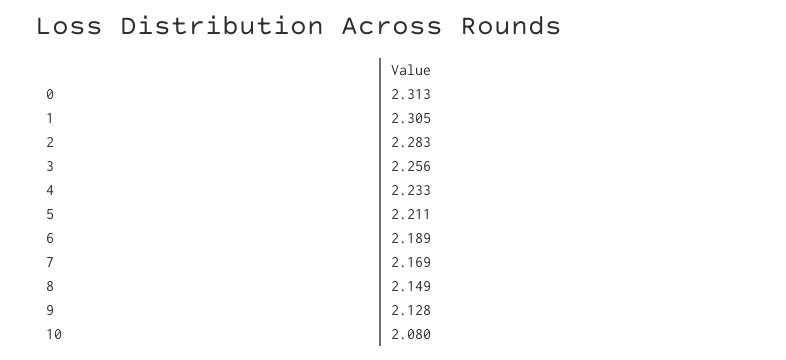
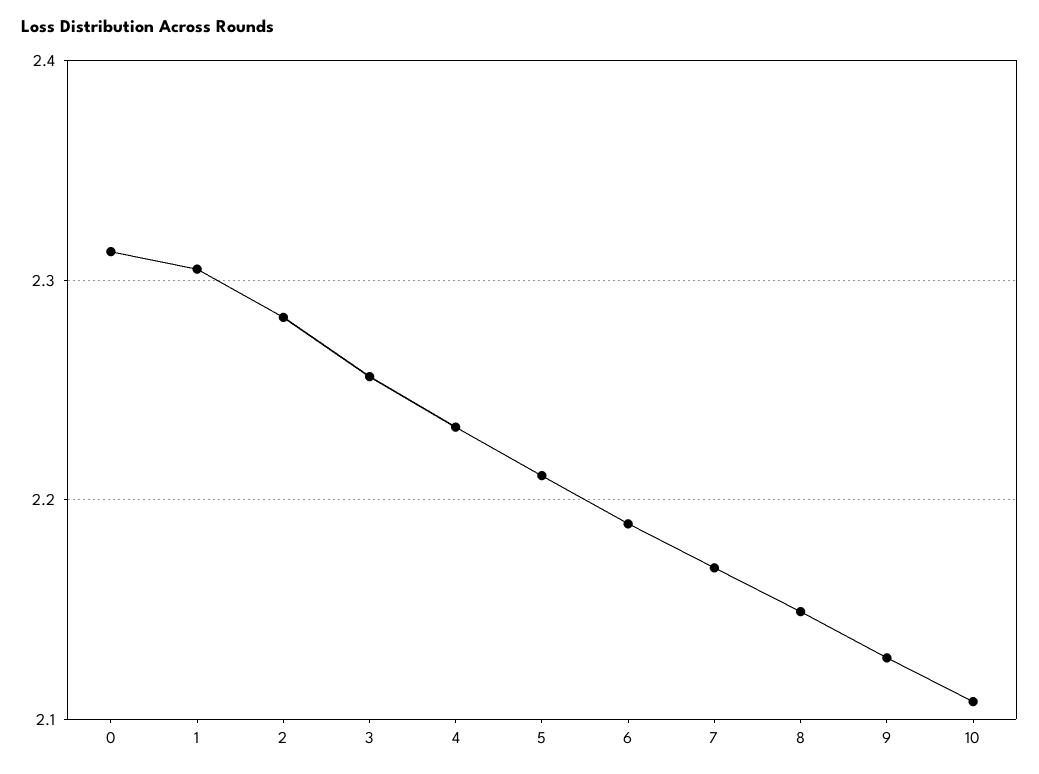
10: 2.08 -> 2.11

